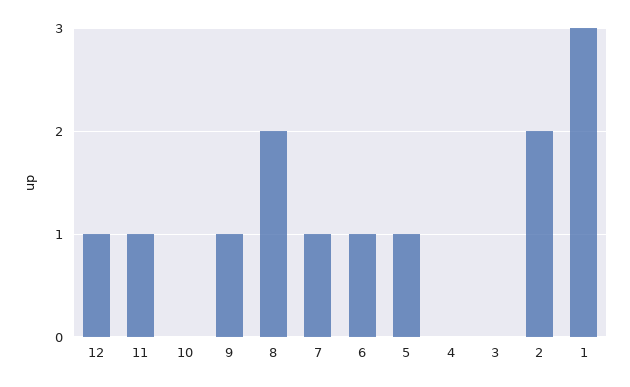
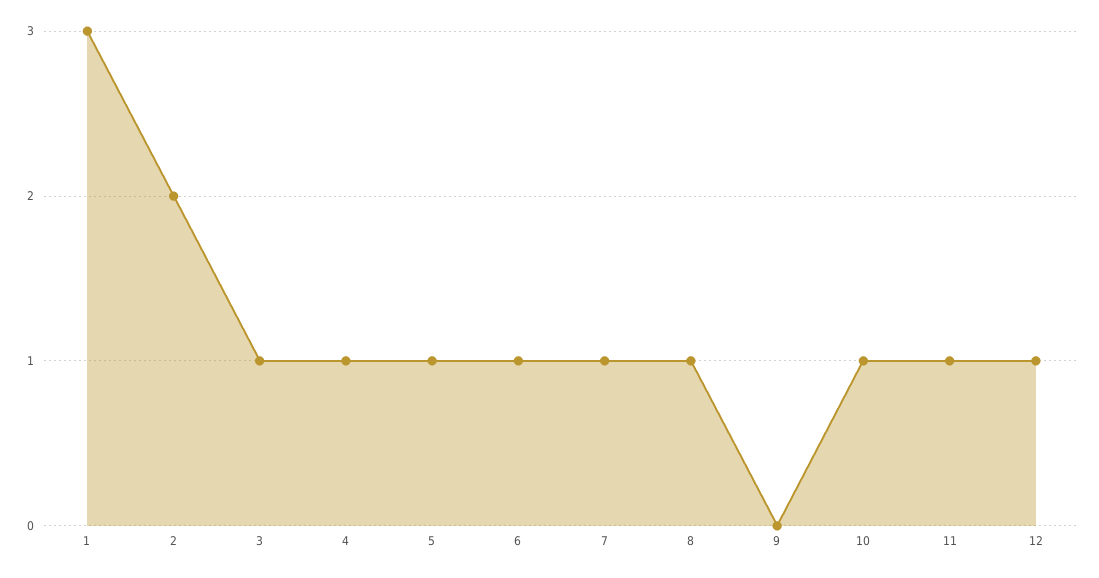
10: 0 -> 1
9: 1 -> 0
8: 2 -> 1
4: 0 -> 1
3: 0 -> 1

